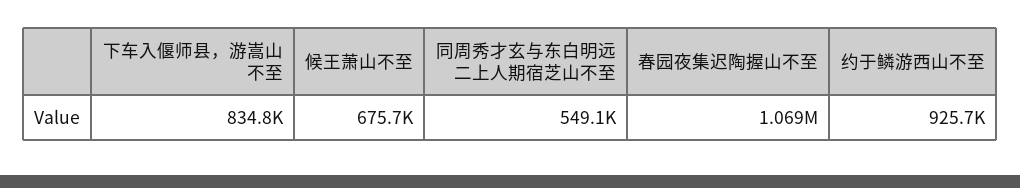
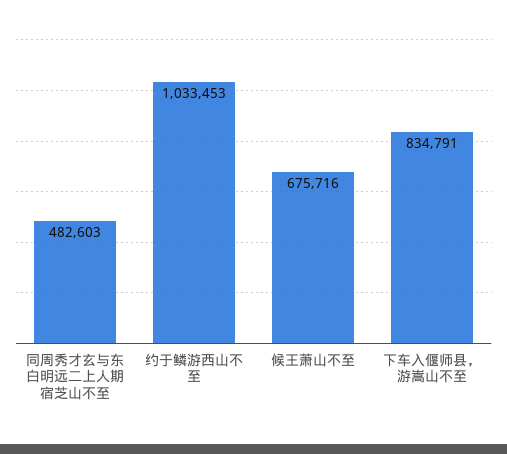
同周秀才玄与东白明远二上人期宿芝山不至: 549100 -> 482603
春园夜集迟陶握山不至: 1069000 -> none
约于鳞游西山不至: 925700 -> 1033453

